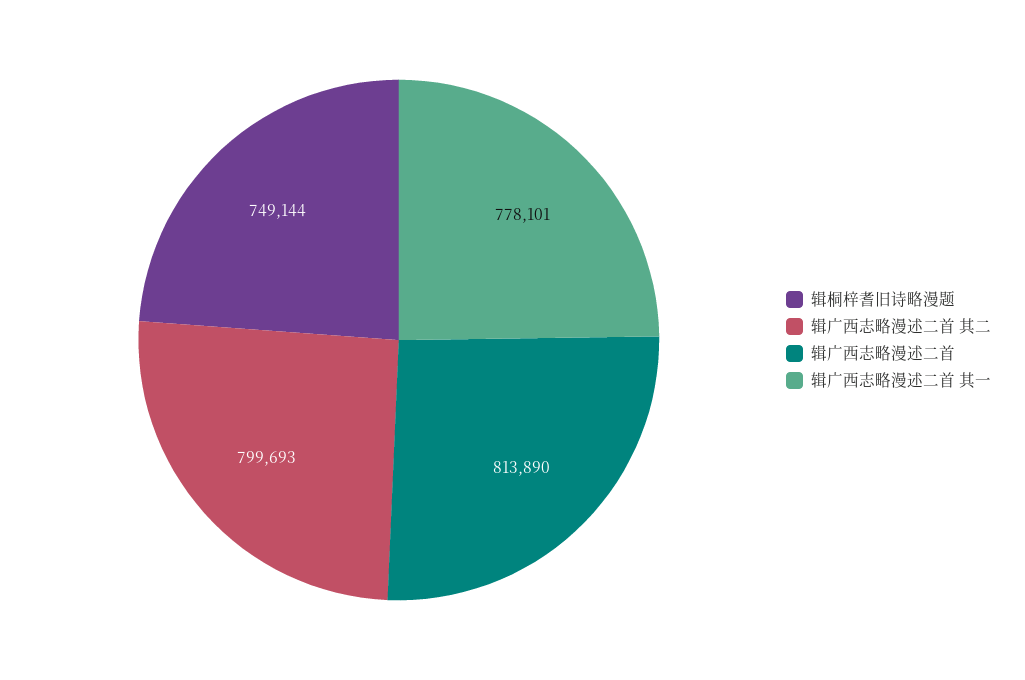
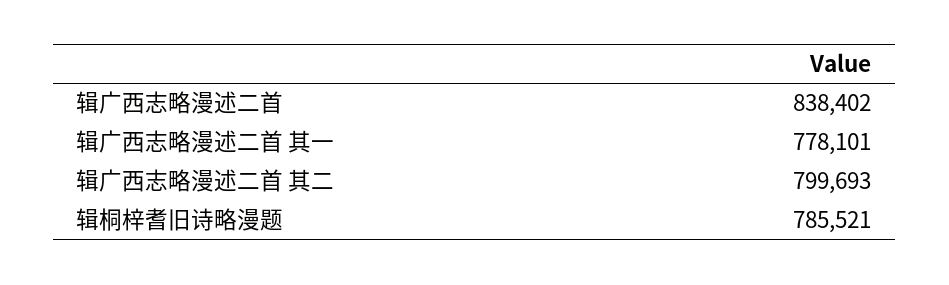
辑桐梓耆旧诗略漫题: 749144 -> 785521
辑广西志略漫述二首: 813890 -> 838402

